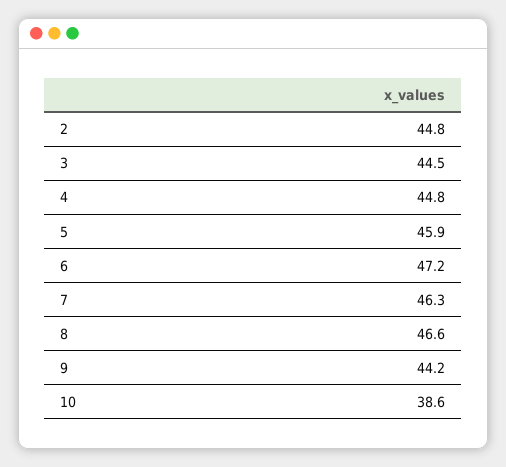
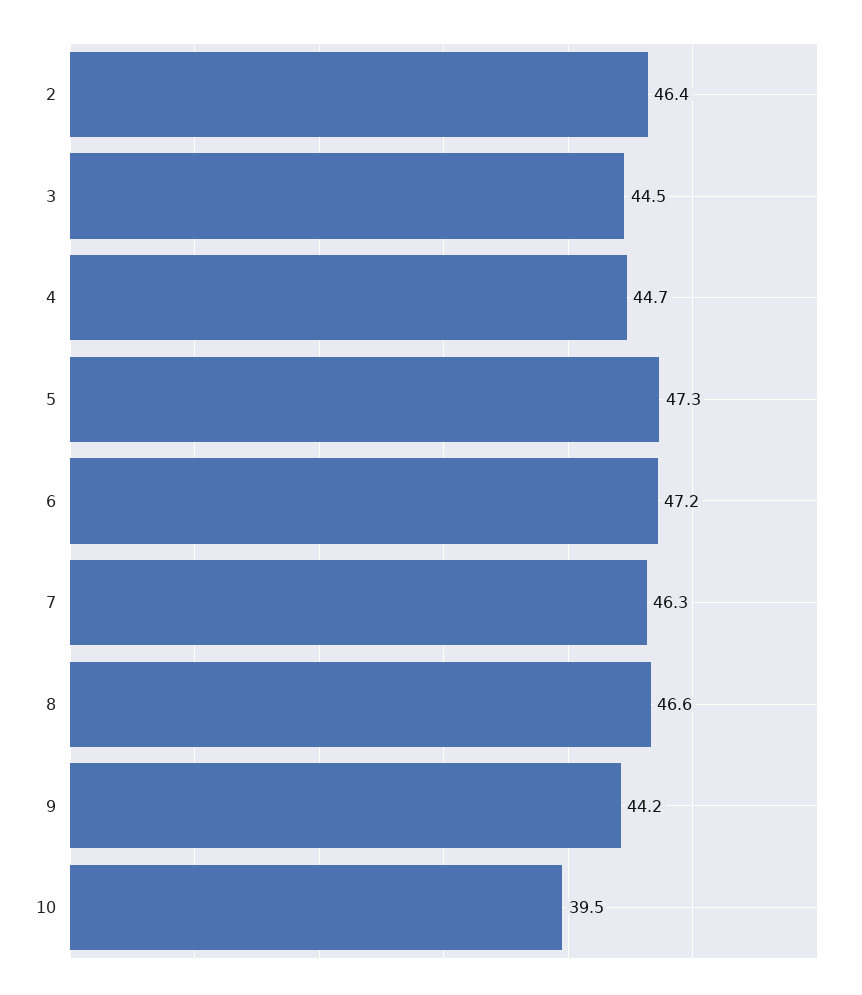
2: 44.8 -> 46.4
4: 44.8 -> 44.7
5: 45.9 -> 47.3
10: 38.6 -> 39.5

